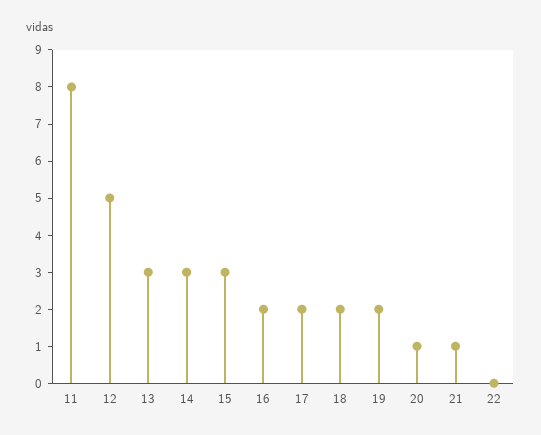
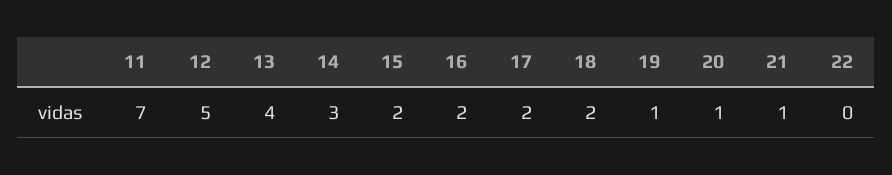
11: 8 -> 7
13: 3 -> 4
15: 3 -> 2
19: 2 -> 1

